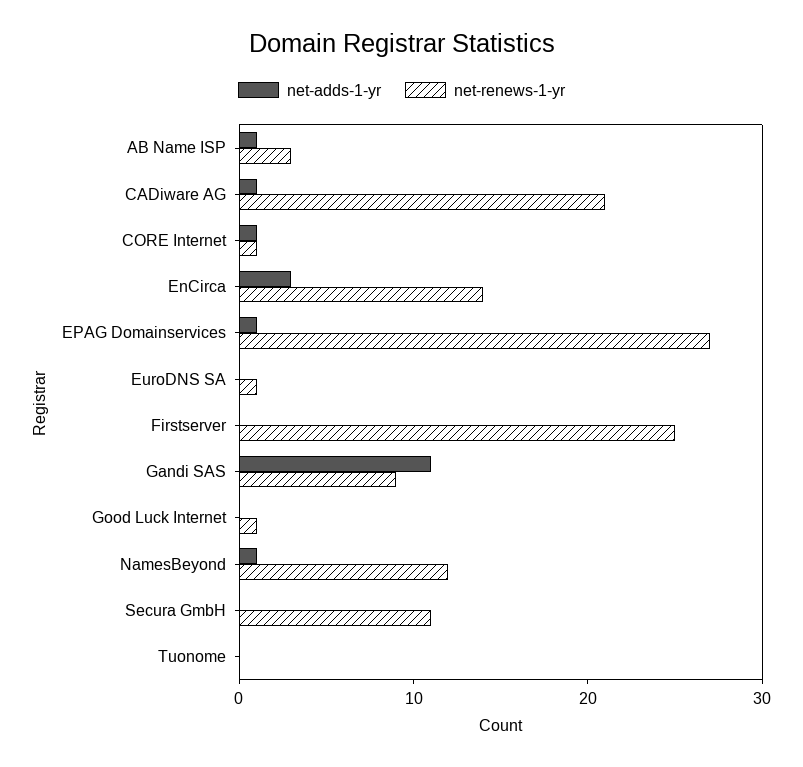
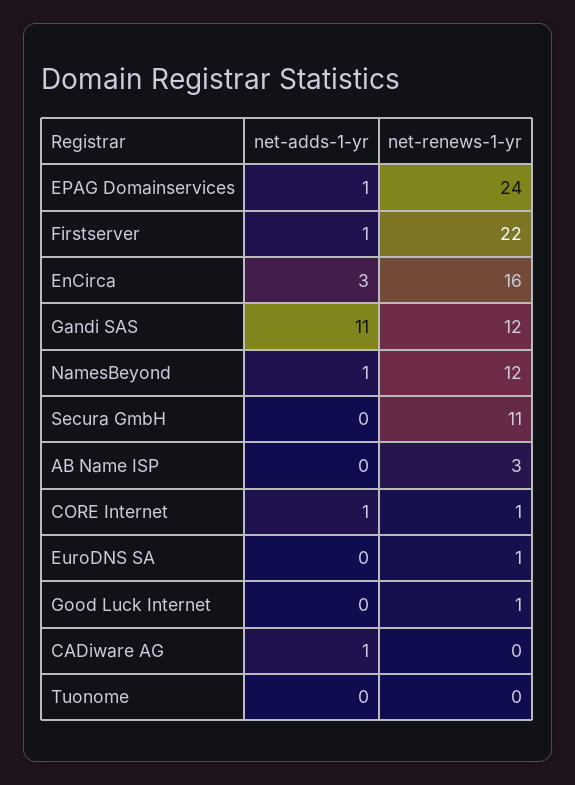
net-adds-1-yr, AB Name ISP: 1 -> 0
net-renews-1-yr, CADiware AG: 21 -> 0
net-renews-1-yr, EnCirca: 14 -> 16
net-renews-1-yr, EPAG Domainservices: 27 -> 24
net-adds-1-yr, Firstserver: 0 -> 1
net-renews-1-yr, Firstserver: 25 -> 22
net-renews-1-yr, Gandi SAS: 9 -> 12

